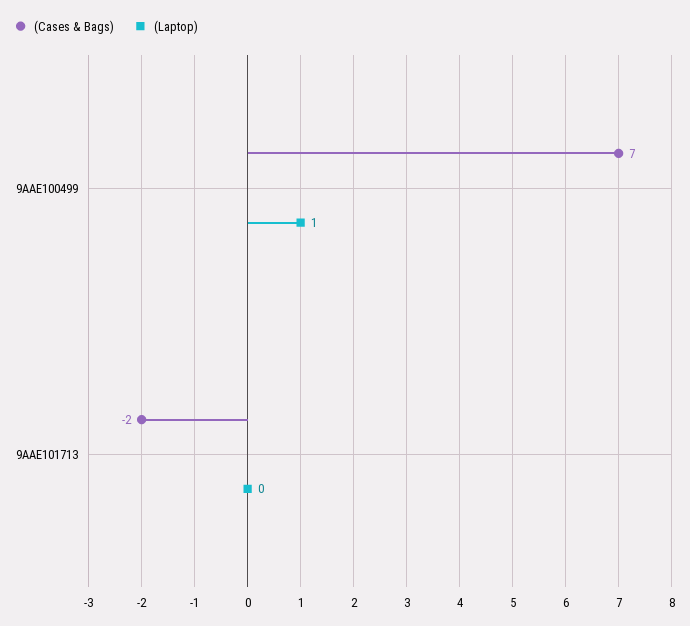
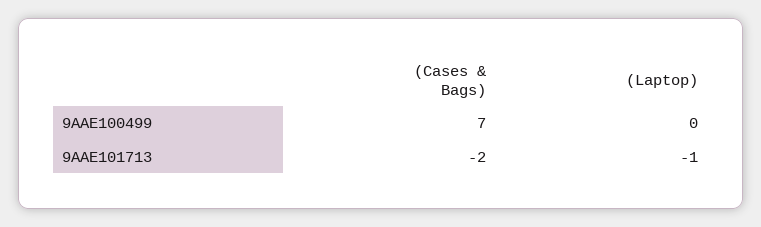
(Laptop), 9AAE100499: 1 -> 0
(Laptop), 9AAE101713: 0 -> -1

